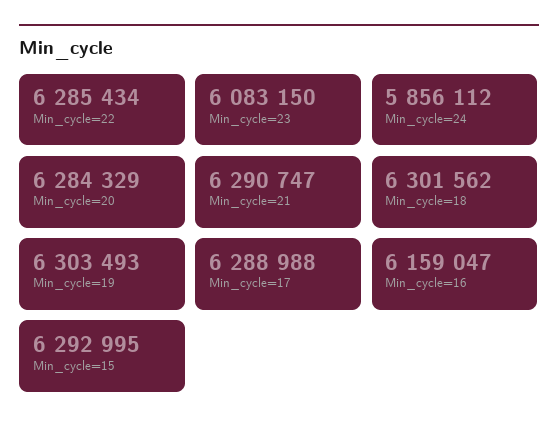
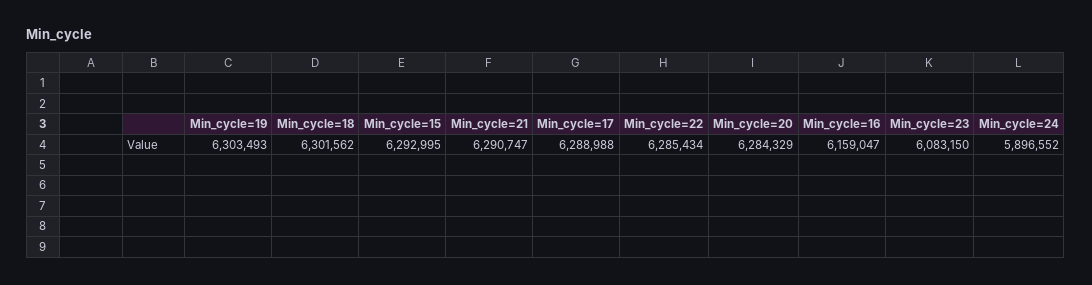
Min_cycle=24: 5856112 -> 5896552

